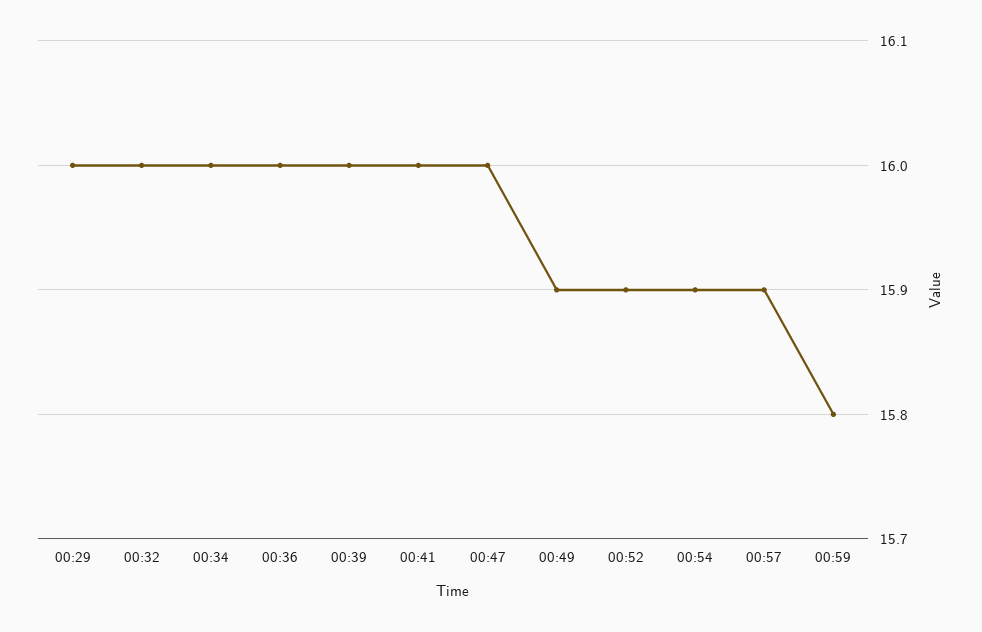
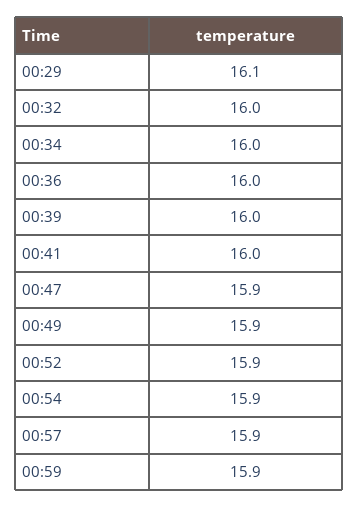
00:29: 16 -> 16.1
00:47: 16 -> 15.9
00:59: 15.8 -> 15.9

